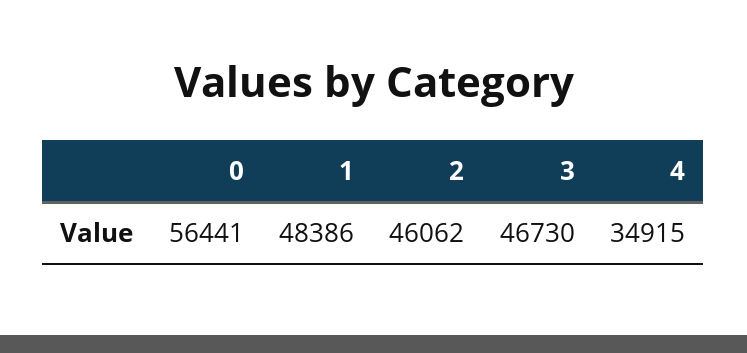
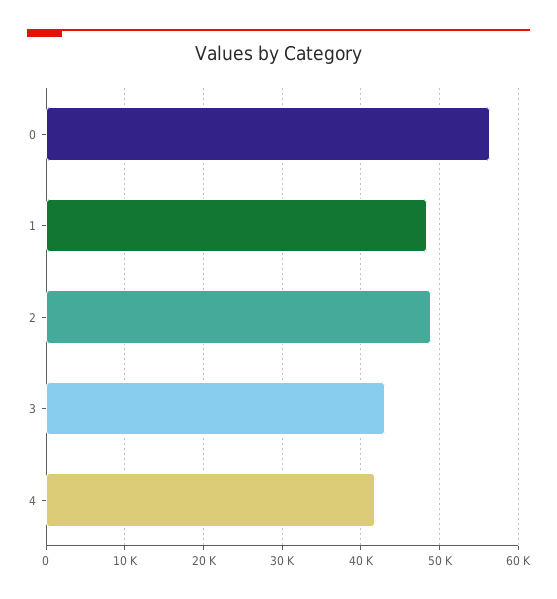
2: 46062 -> 49000
3: 46730 -> 43000
4: 34915 -> 42000

